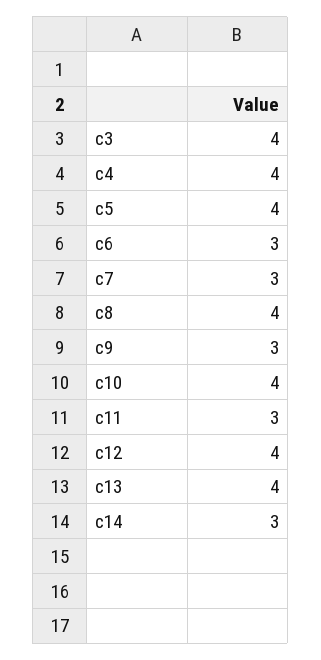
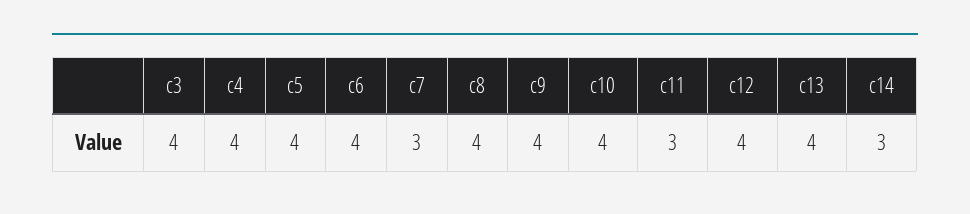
c6: 3 -> 4
c9: 3 -> 4

